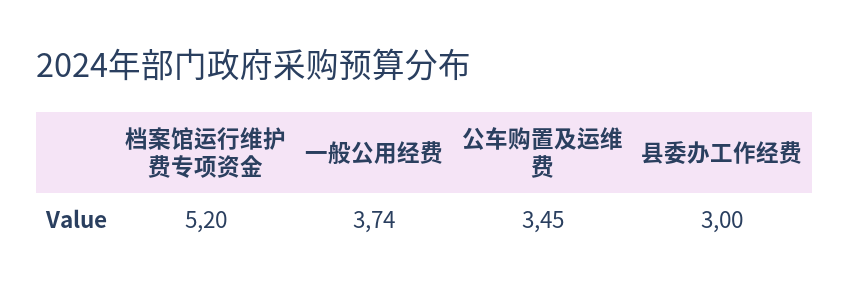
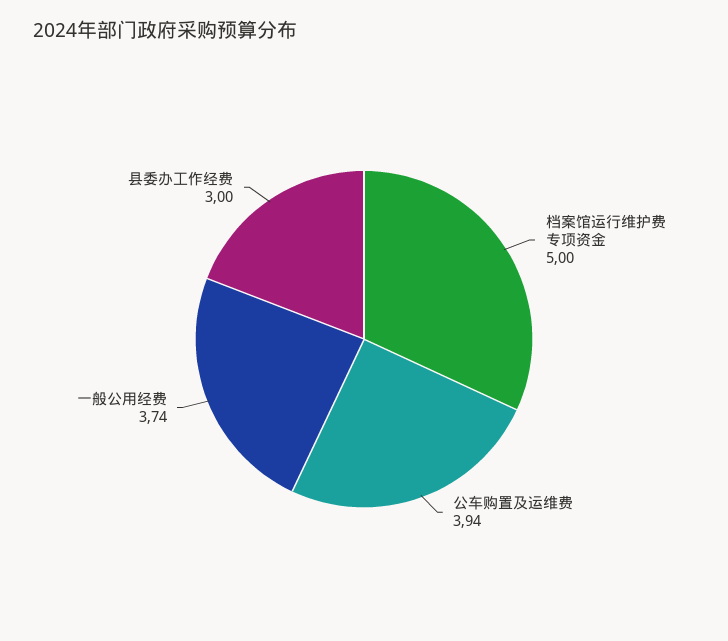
档案馆运行维护费专项资金: 5.2 -> 5
公车购置及运维费: 3.45 -> 3.94

